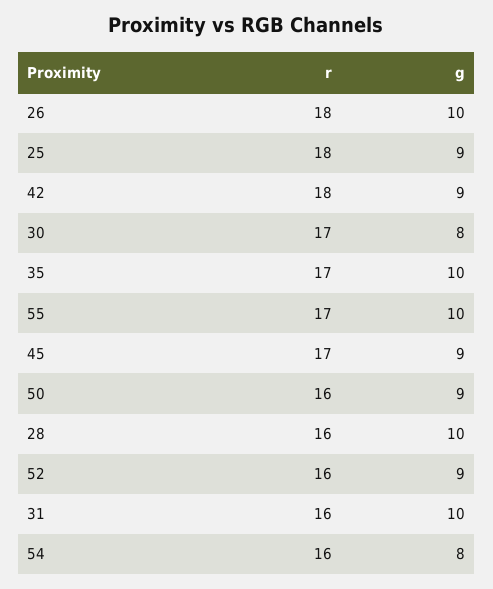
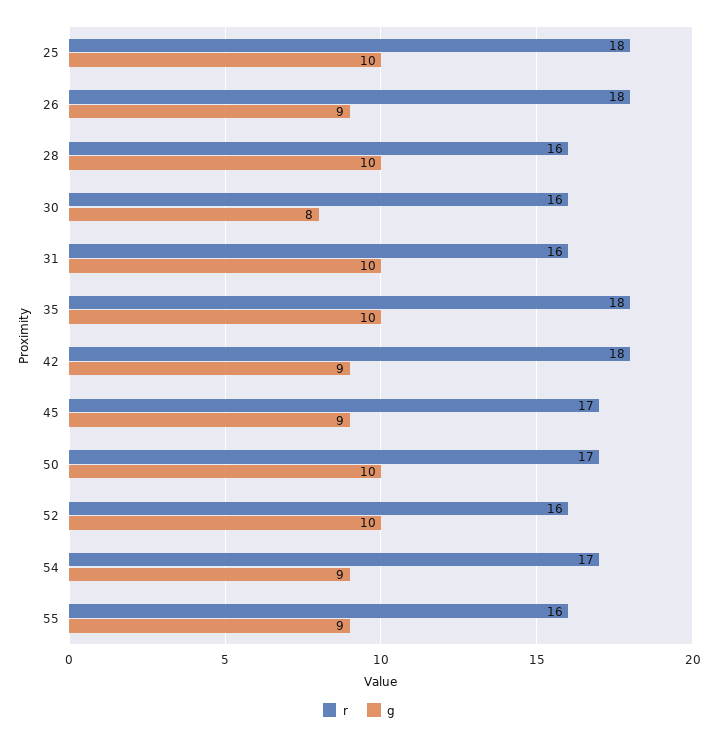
g, 26: 10 -> 9
g, 25: 9 -> 10
r, 30: 17 -> 16
r, 35: 17 -> 18
r, 55: 17 -> 16
g, 55: 10 -> 9
r, 50: 16 -> 17
g, 50: 9 -> 10
g, 52: 9 -> 10
r, 54: 16 -> 17
g, 54: 8 -> 9

